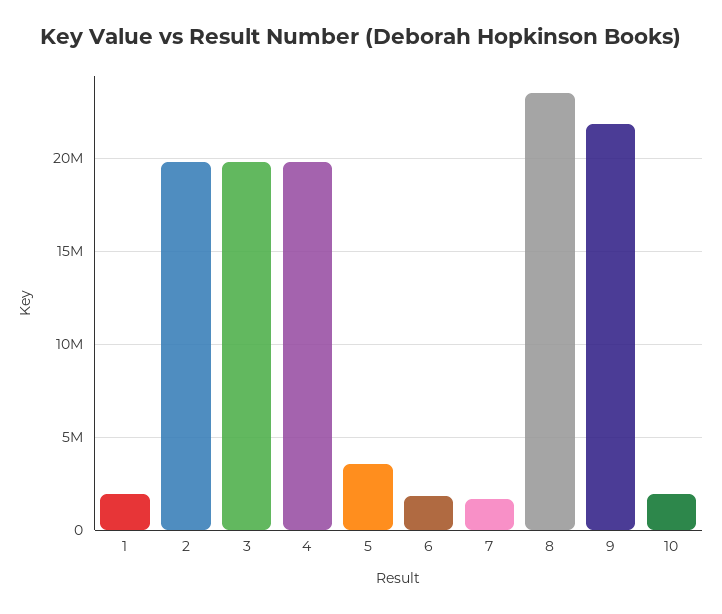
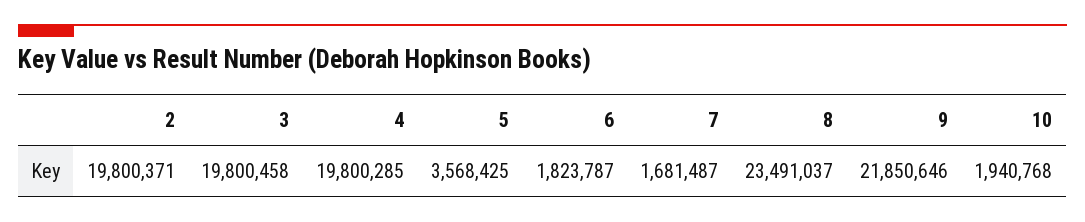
1: 2000000 -> none

